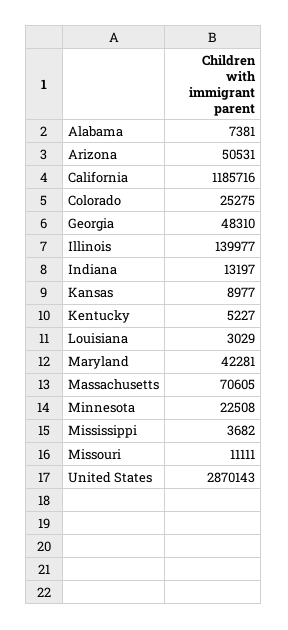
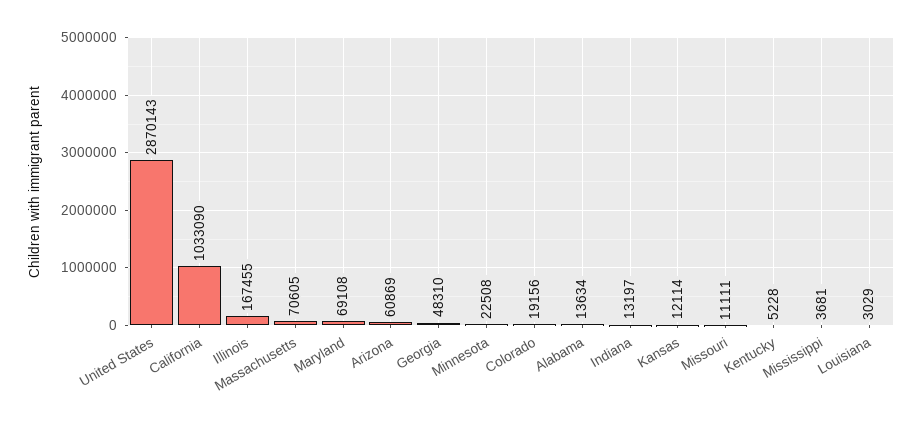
Alabama: 7381 -> 13634
Arizona: 50531 -> 60869
California: 1185716 -> 1033090
Colorado: 25275 -> 19156
Illinois: 139977 -> 167455
Kansas: 8977 -> 12114
Kentucky: 5227 -> 5228
Maryland: 42281 -> 69108
Mississippi: 3682 -> 3681

